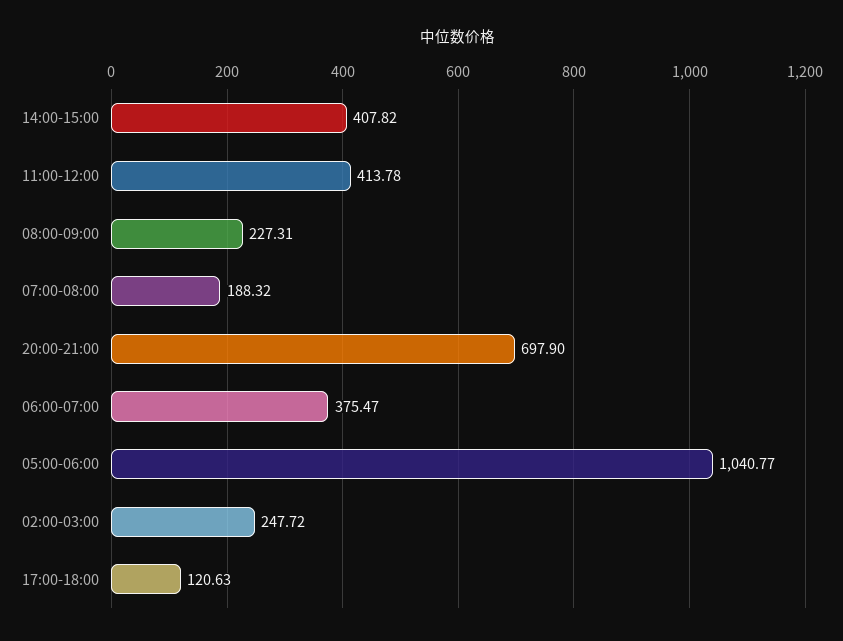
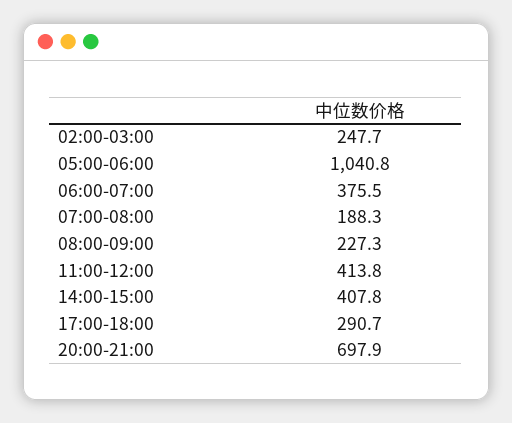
17:00-18:00: 120.63 -> 290.7

